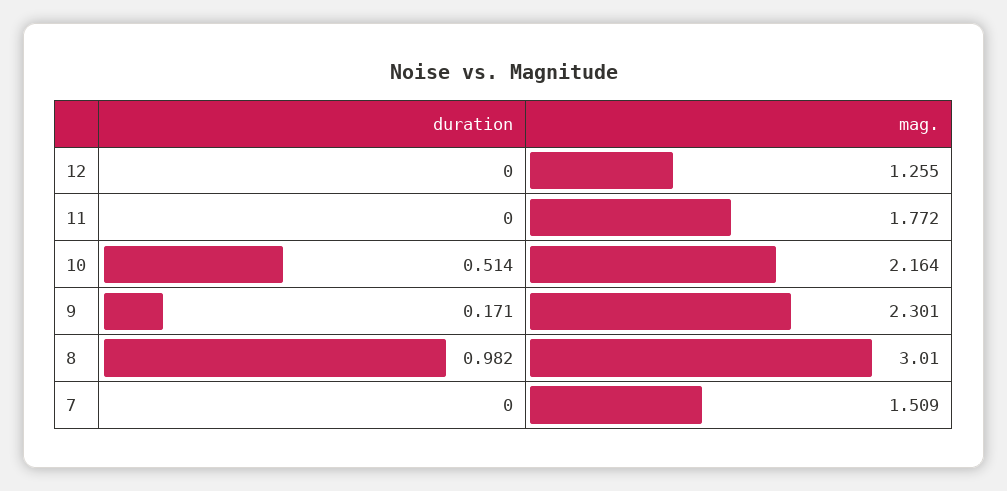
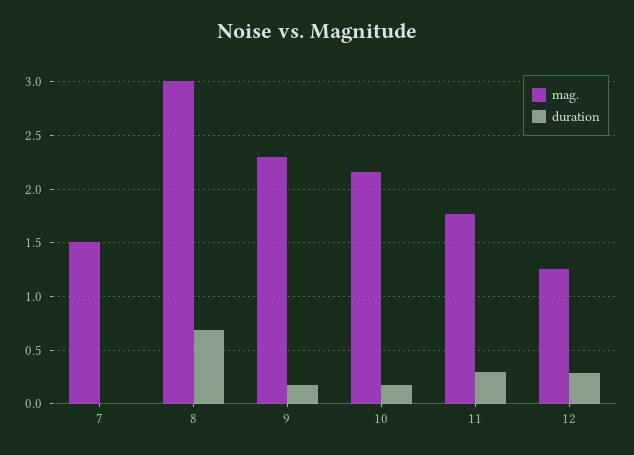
duration, 12: 0 -> 0.3
duration, 11: 0 -> 0.3
duration, 10: 0.514 -> 0.2
duration, 8: 0.982 -> 0.7

